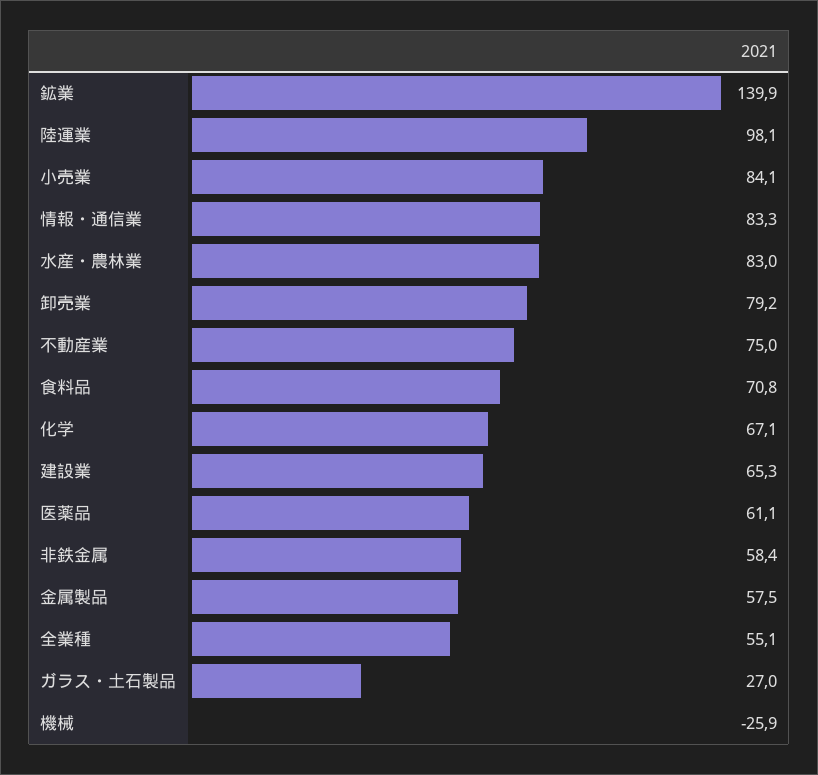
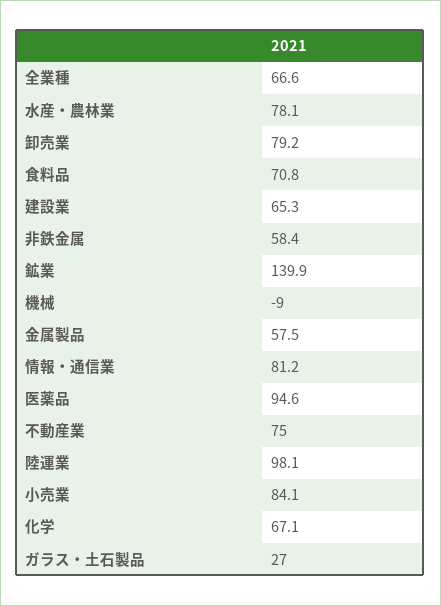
情報・通信業: 83.3 -> 81.2
水産・農林業: 83 -> 78.1
医薬品: 61.1 -> 94.6
全業種: 55.1 -> 66.6
機械: -25.9 -> -9

